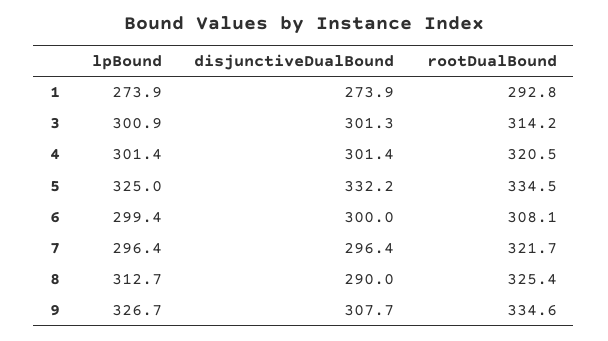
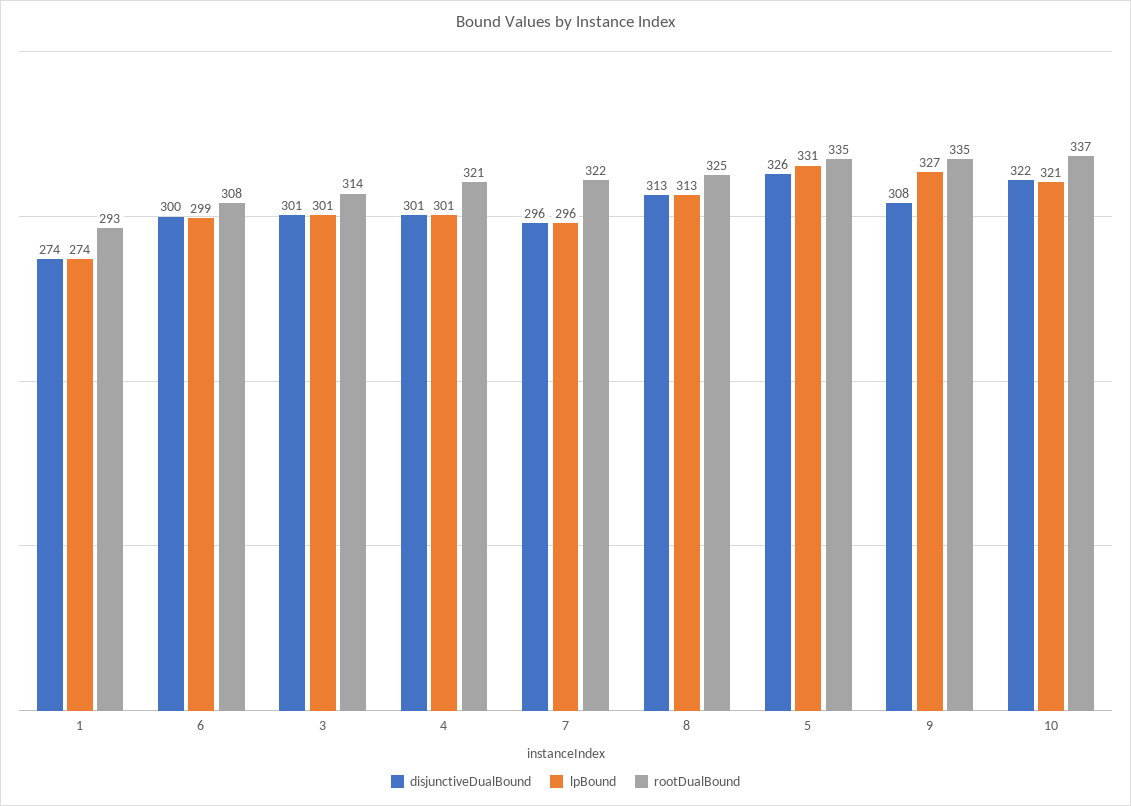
lpBound, 5: 325 -> 331
disjunctiveDualBound, 5: 332.2 -> 326
disjunctiveDualBound, 8: 290 -> 313
disjunctiveDualBound, 10: none -> 322
lpBound, 10: none -> 321
rootDualBound, 10: none -> 337

